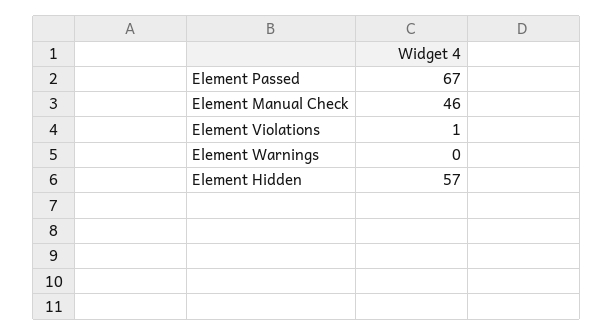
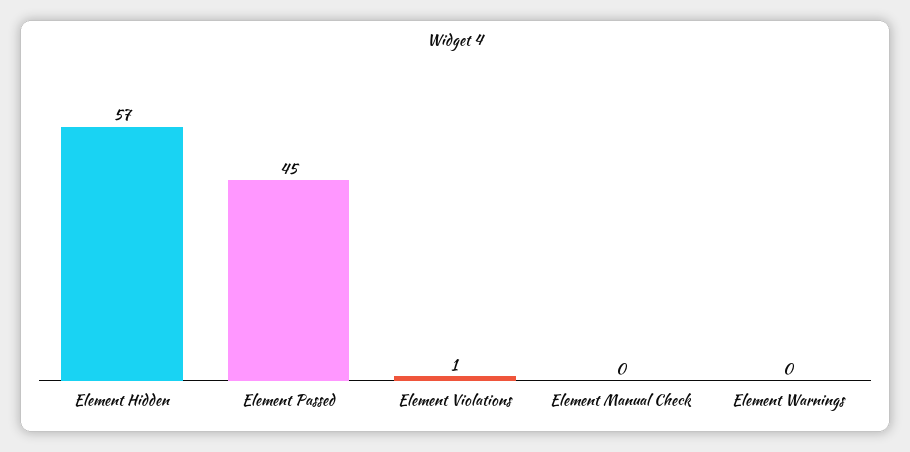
Element Passed: 67 -> 45
Element Manual Check: 46 -> 0

